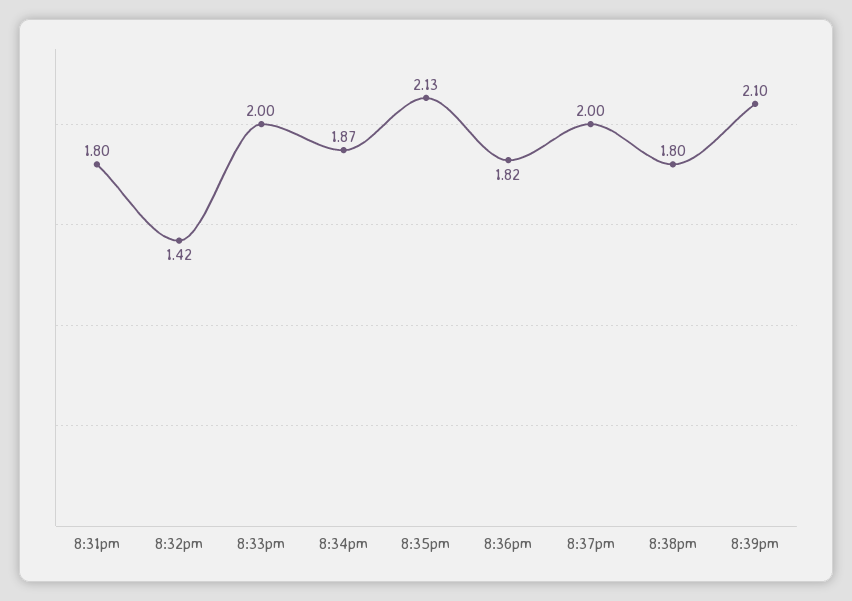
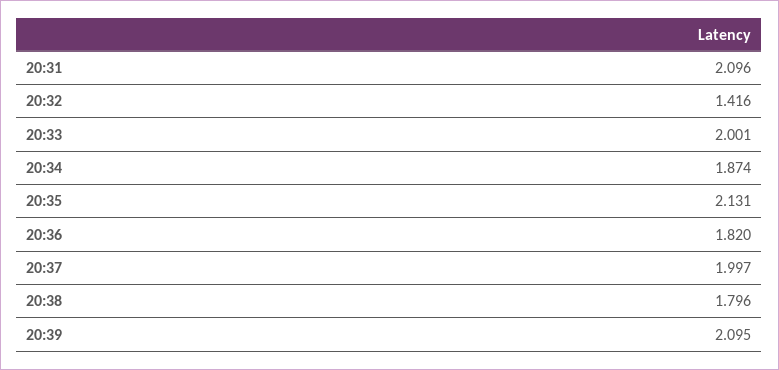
8:31pm: 1.8 -> 2.096

